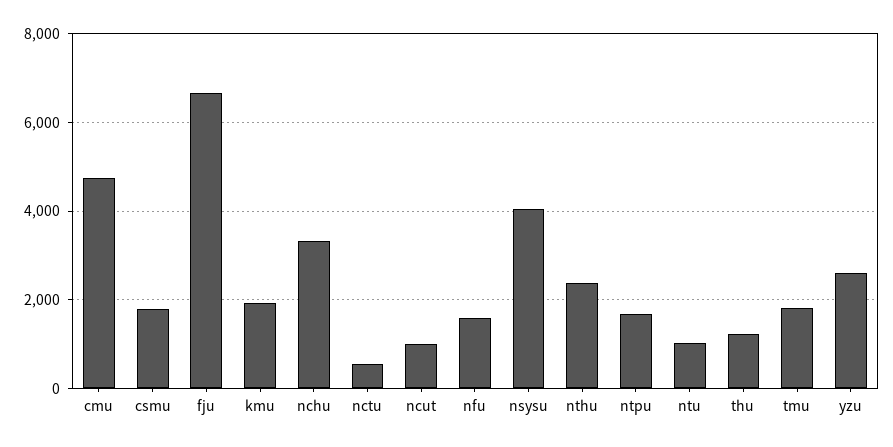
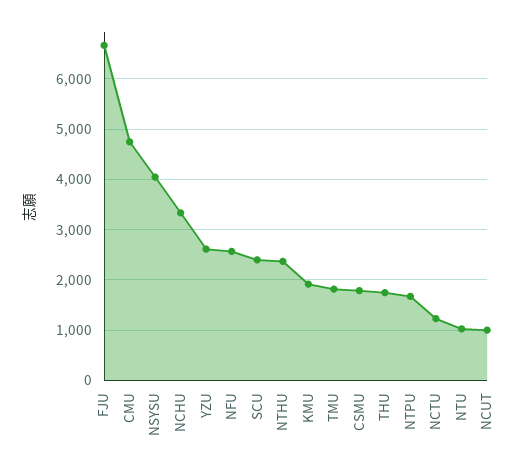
nctu: 600 -> 1200
nfu: 1600 -> 2600
thu: 1200 -> 1800
SCU: none -> 2400

